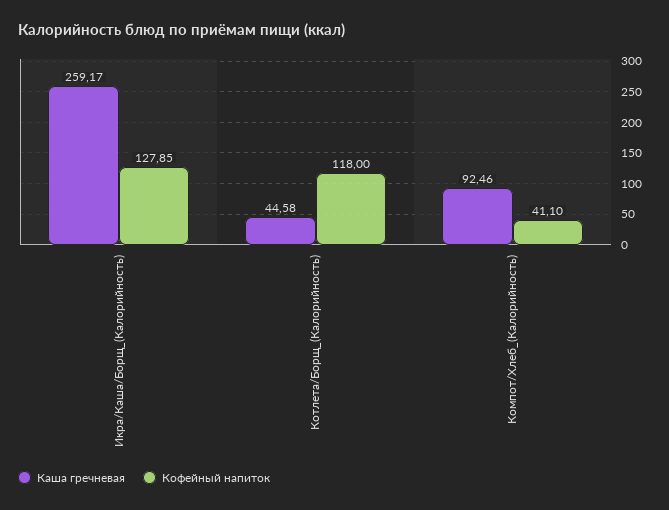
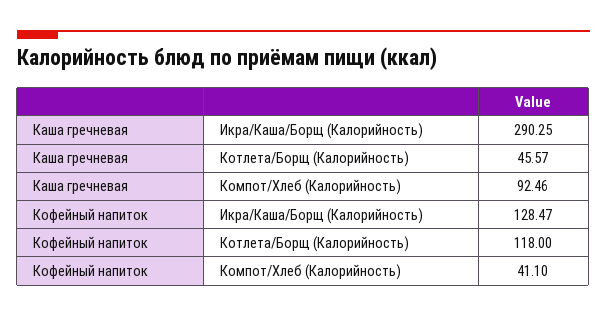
Каша гречневая, Икра/Каша/Борщ_(Калорийность): 259.17 -> 290.25
Кофейный напиток, Икра/Каша/Борщ_(Калорийность): 127.85 -> 128.47
Каша гречневая, Котлета/Борщ_(Калорийность): 44.58 -> 45.57

